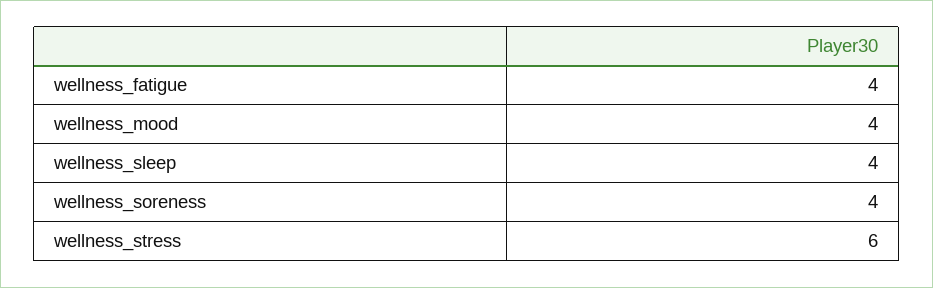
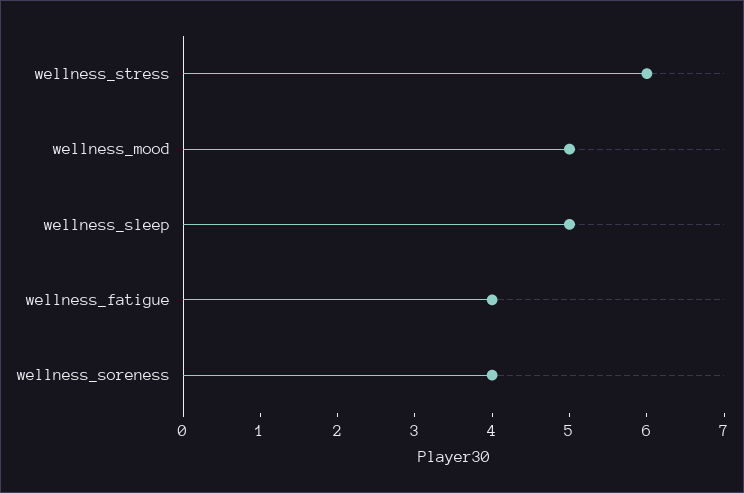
wellness_mood: 4 -> 5
wellness_sleep: 4 -> 5

